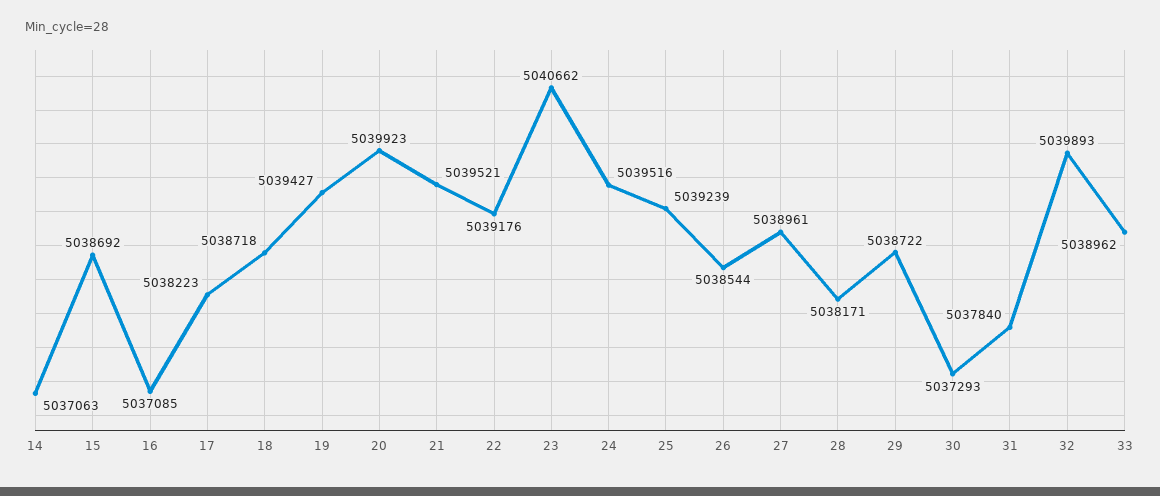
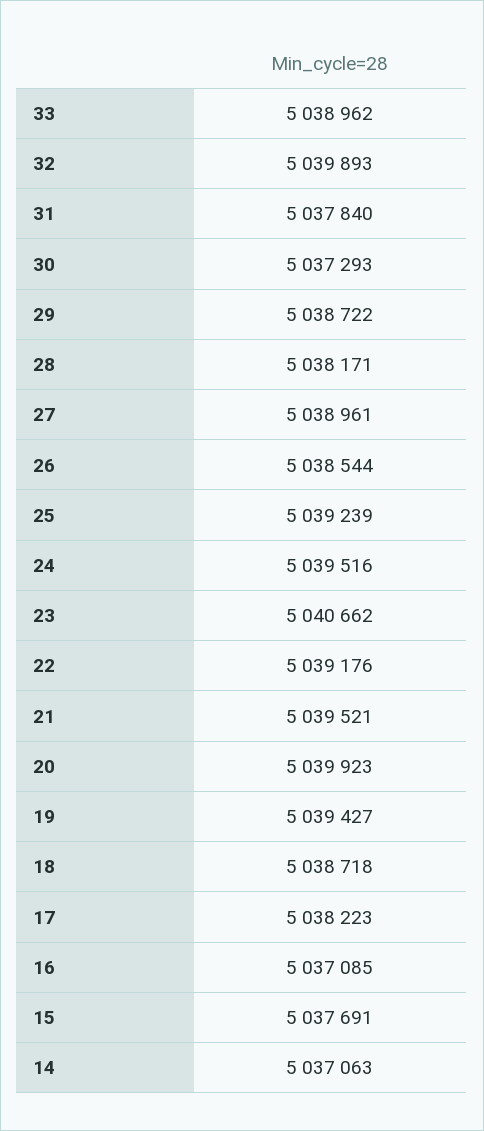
15: 5038692 -> 5037691

